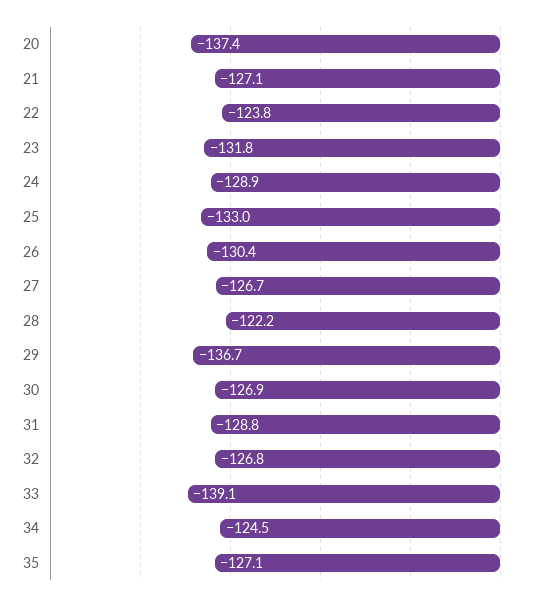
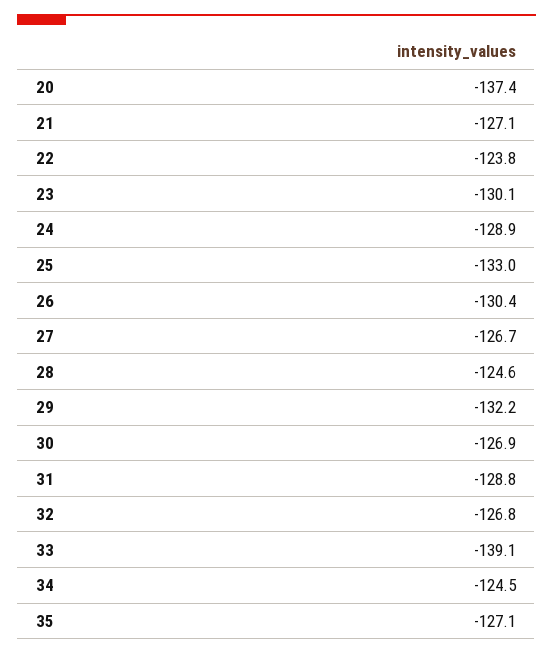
23: -131.8 -> -130.1
28: -122.2 -> -124.6
29: -136.7 -> -132.2

